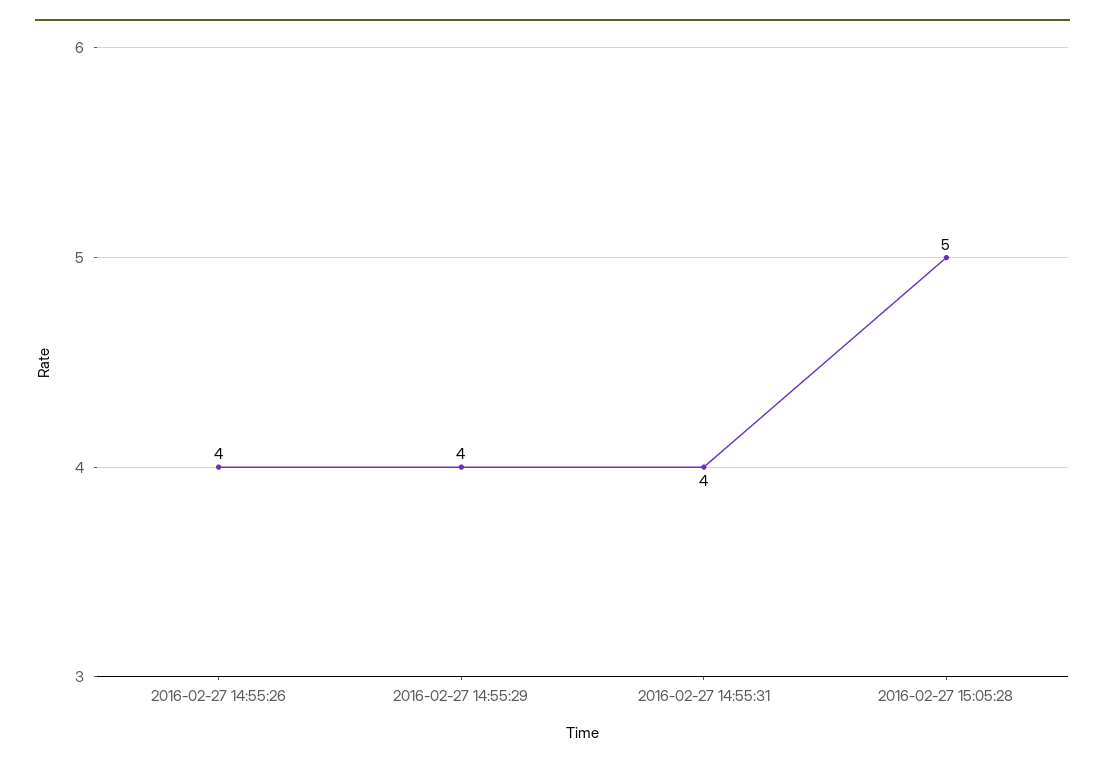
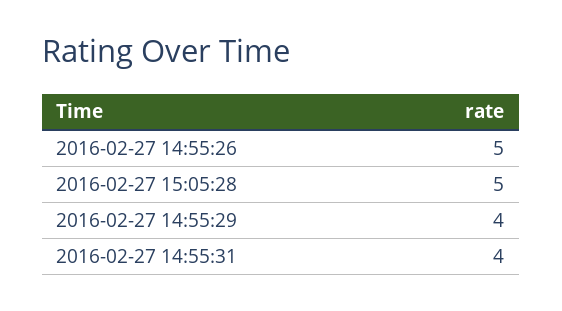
2016-02-27 14:55:26: 4 -> 5

